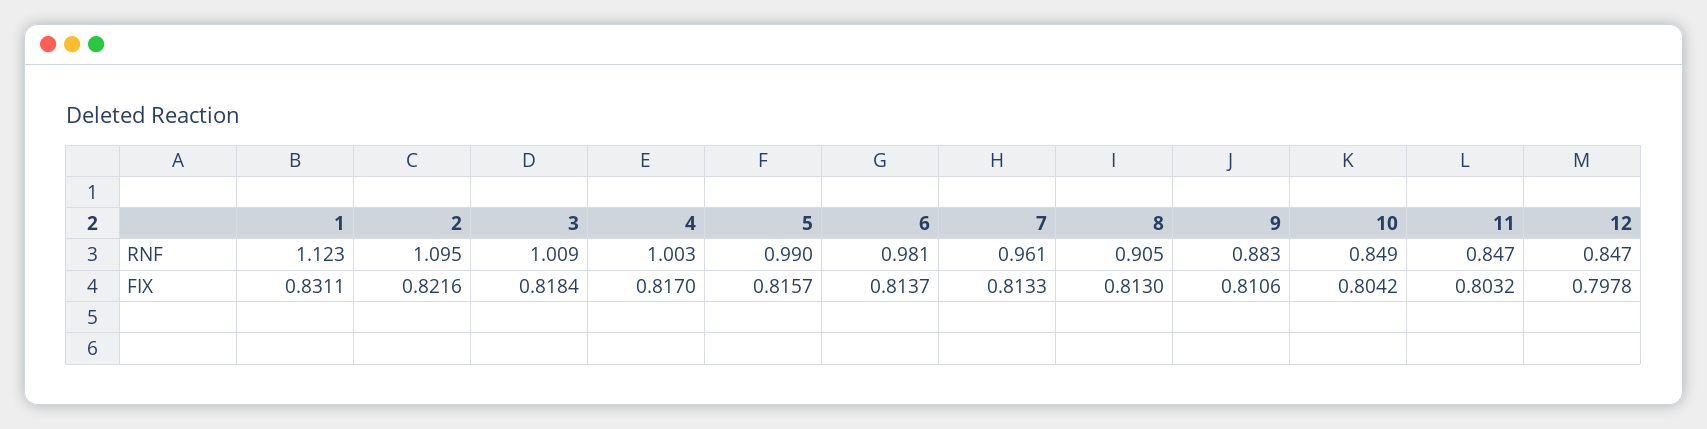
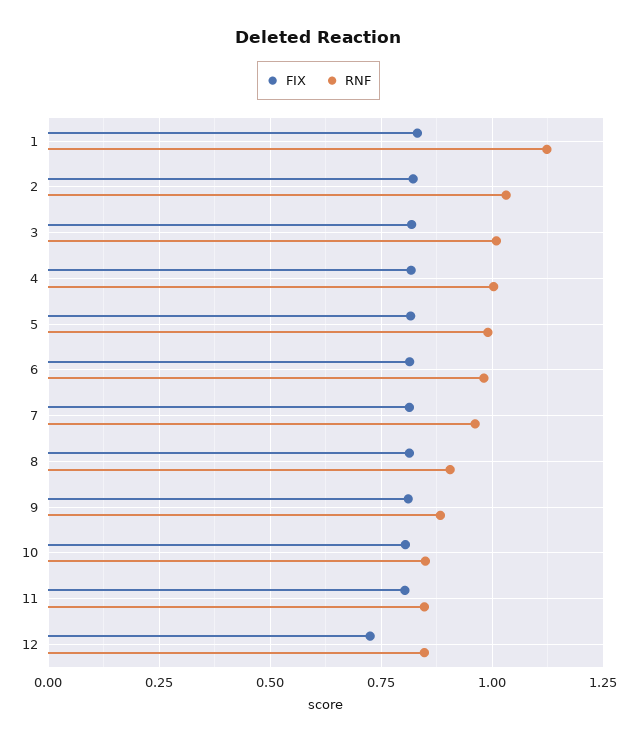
RNF, 2: 1.095 -> 1.025
FIX, 12: 0.7978 -> 0.725

